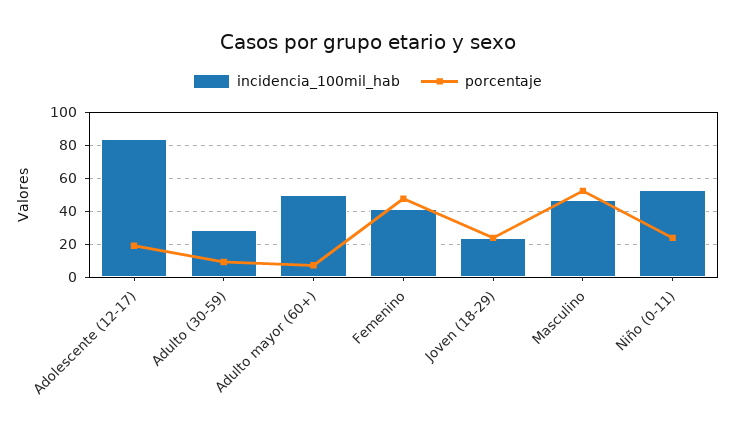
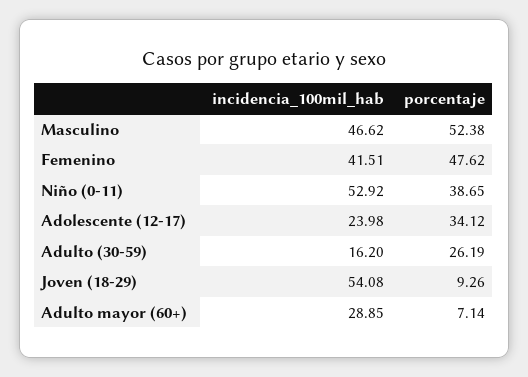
incidencia_100mil_hab, Adolescente (12-17): 85 -> 23.98
porcentaje, Adolescente (12-17): 20 -> 34.12
incidencia_100mil_hab, Adulto (30-59): 30 -> 16.2
porcentaje, Adulto (30-59): 10 -> 26.19
incidencia_100mil_hab, Adulto mayor (60+): 50 -> 28.85
incidencia_100mil_hab, Joven (18-29): 25 -> 54.08
porcentaje, Joven (18-29): 25 -> 9.26
porcentaje, Niño (0-11): 25 -> 38.65

